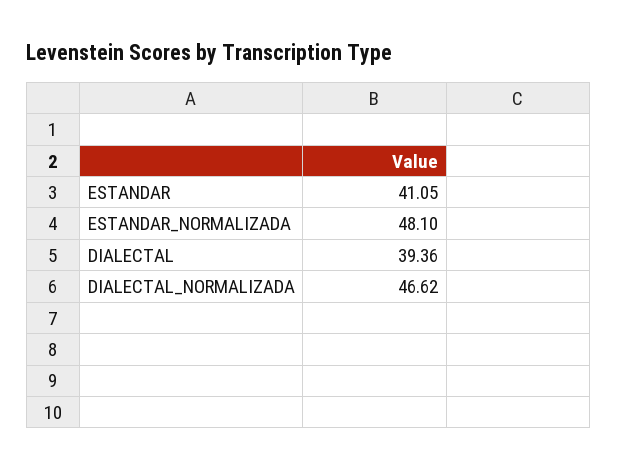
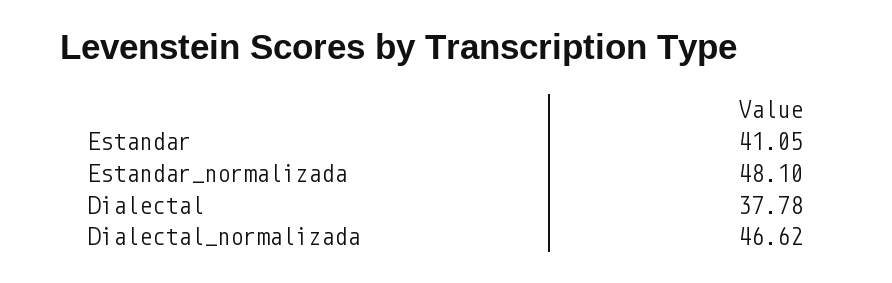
DIALECTAL: 39.36 -> 37.78

